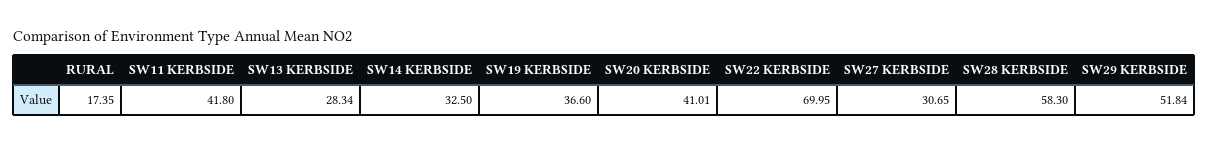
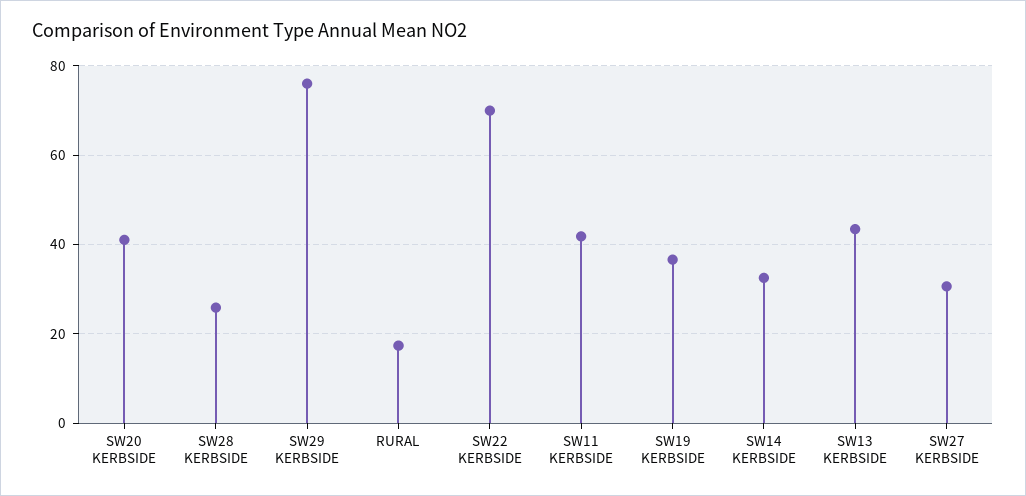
SW13 KERBSIDE: 28.34 -> 44
SW28 KERBSIDE: 58.3 -> 26
SW29 KERBSIDE: 51.84 -> 76

